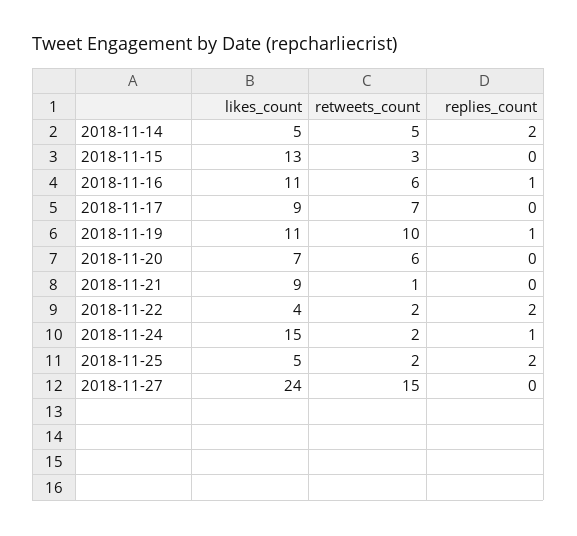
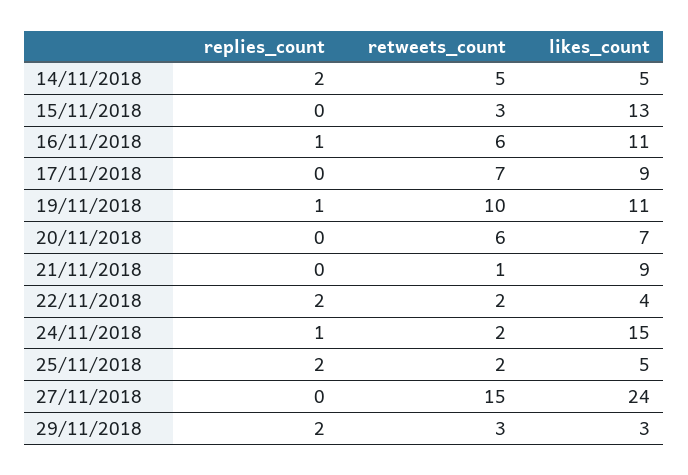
replies_count, 29/11/2018: none -> 2
retweets_count, 29/11/2018: none -> 3
likes_count, 29/11/2018: none -> 3

